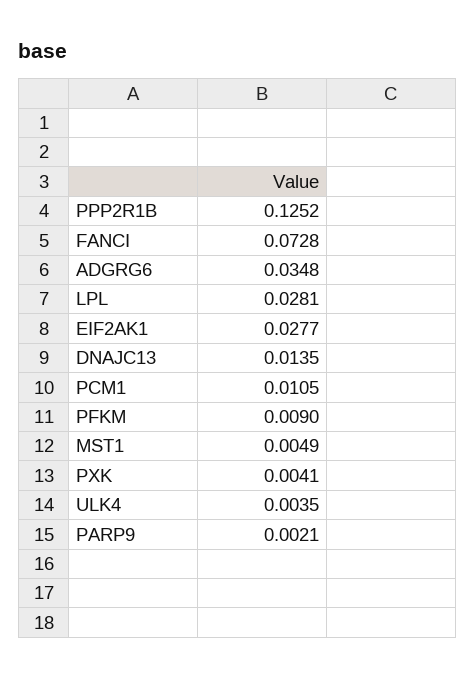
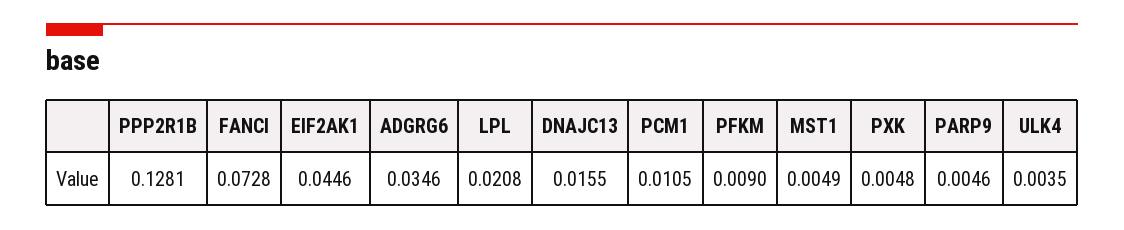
PPP2R1B: 0.1252 -> 0.1281
ADGRG6: 0.0348 -> 0.0346
LPL: 0.0281 -> 0.0208
EIF2AK1: 0.0277 -> 0.0446
DNAJC13: 0.0135 -> 0.0155
PXK: 0.0041 -> 0.0048
PARP9: 0.0021 -> 0.0046

